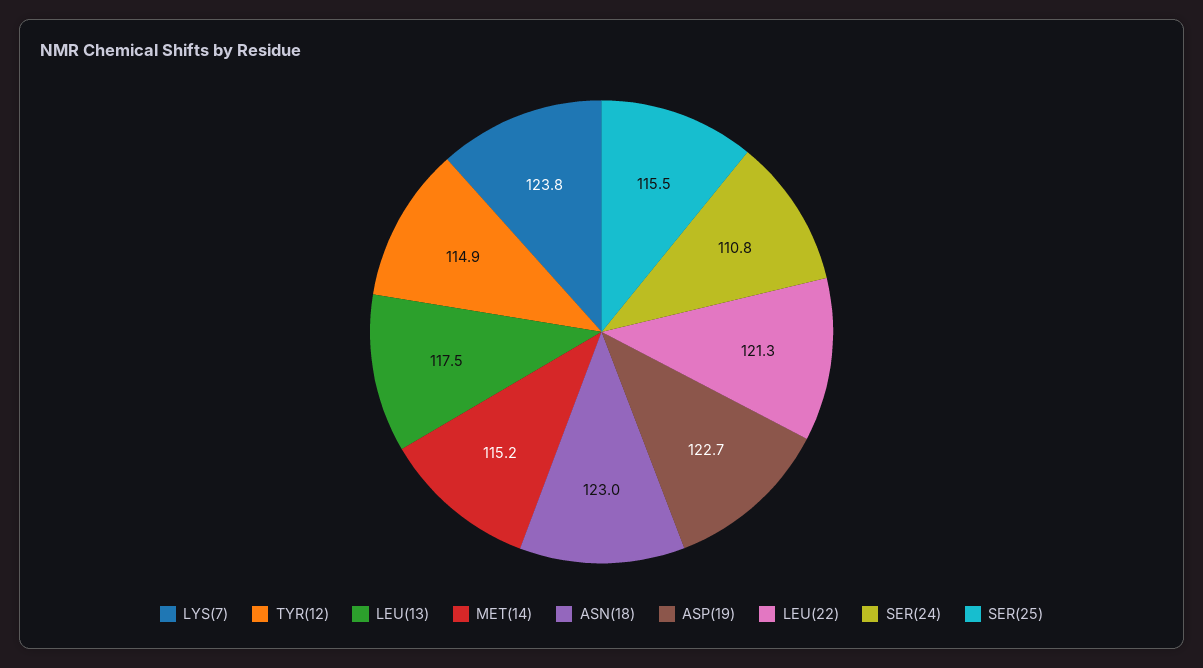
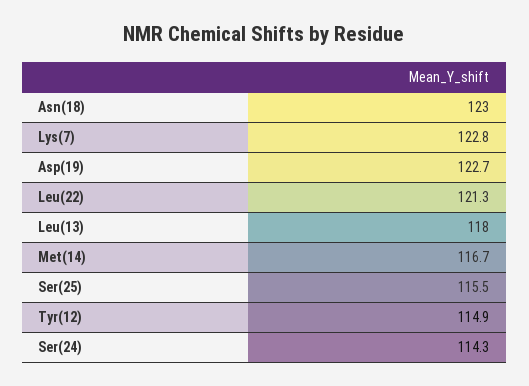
LYS(7): 123.8 -> 122.8
LEU(13): 117.5 -> 118
MET(14): 115.2 -> 116.7
SER(24): 110.8 -> 114.3

